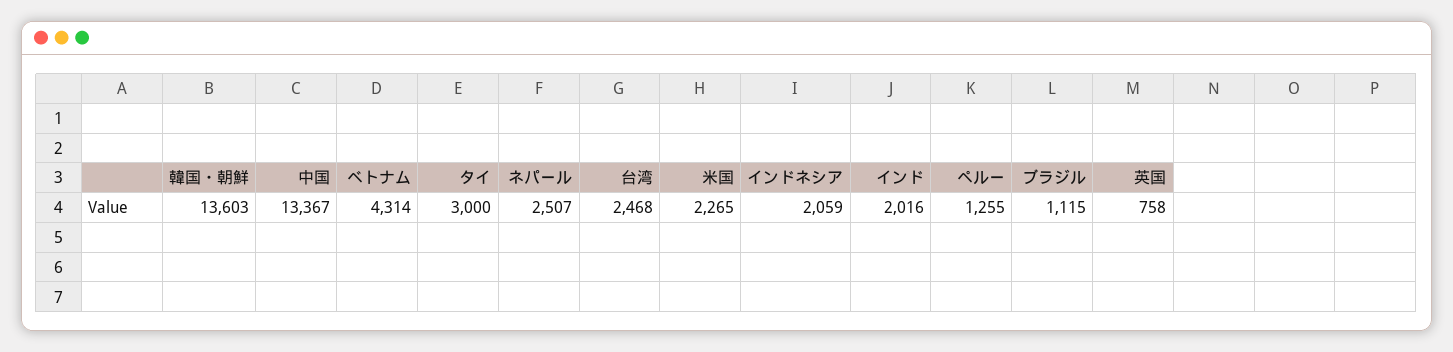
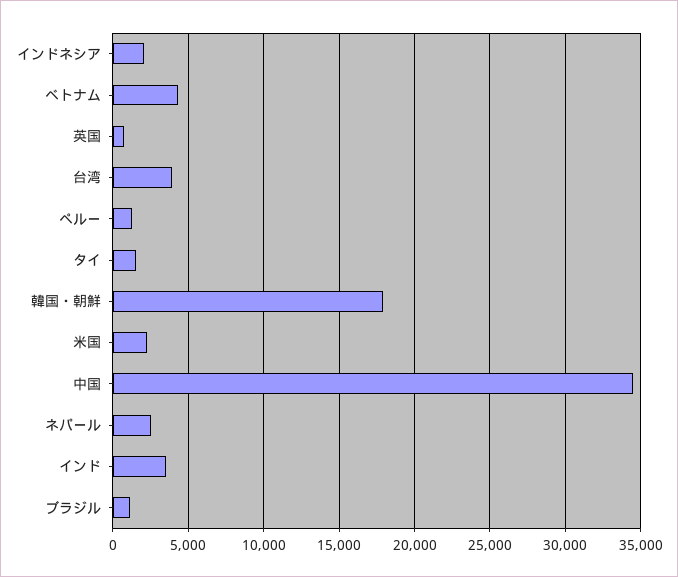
韓国・朝鮮: 13603 -> 18000
中国: 13367 -> 34500
タイ: 3000 -> 1500
台湾: 2468 -> 4000
インド: 2016 -> 3500

